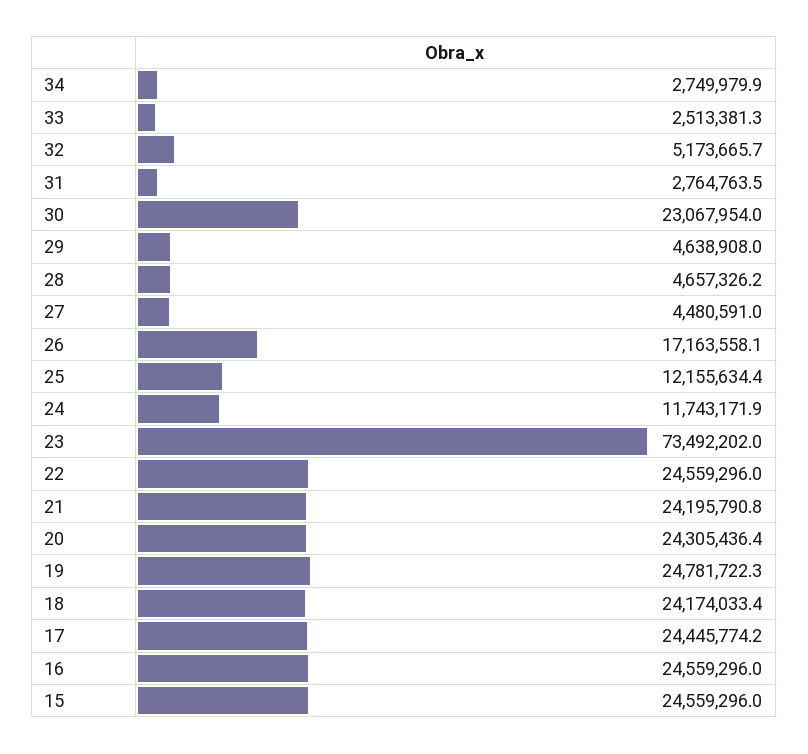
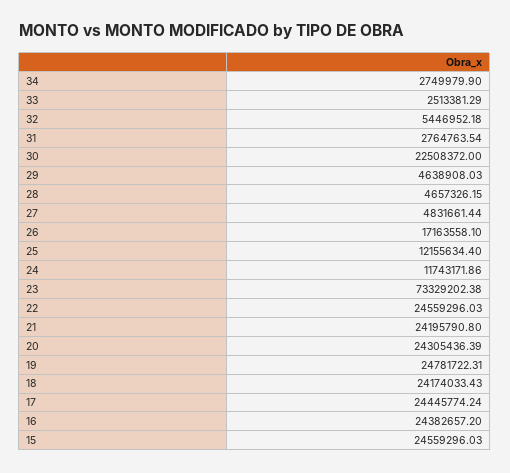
32: 5173665.7 -> 5446952.18
30: 23067954 -> 22508372
27: 4480591 -> 4831661.44
23: 73492202 -> 73329202.38
16: 24559296 -> 24382657.2

